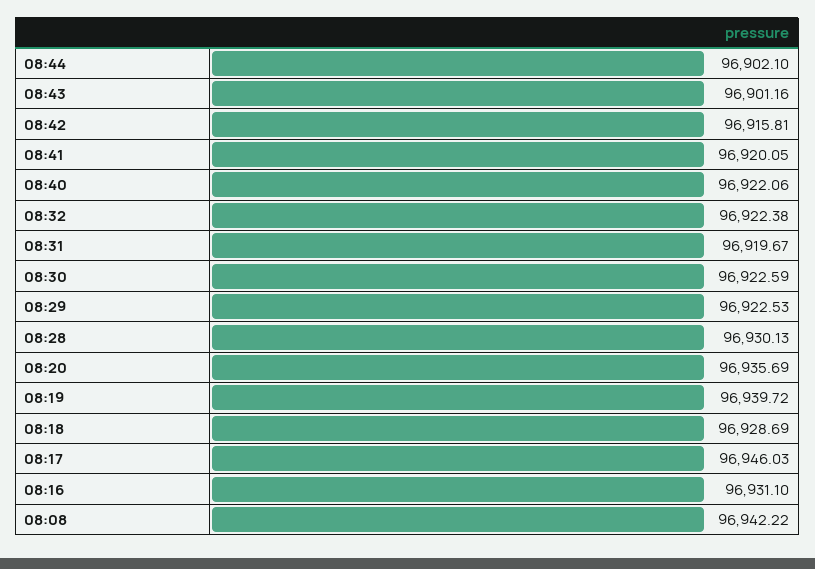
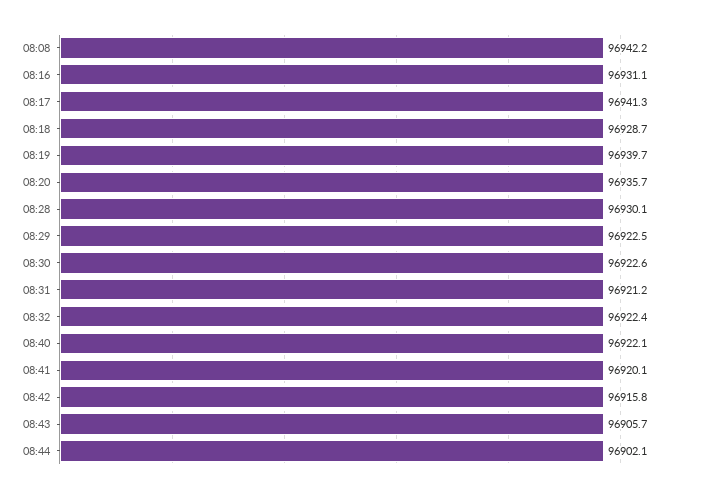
08:43: 96901.16 -> 96905.7
08:31: 96919.67 -> 96921.2
08:17: 96946.03 -> 96941.3

